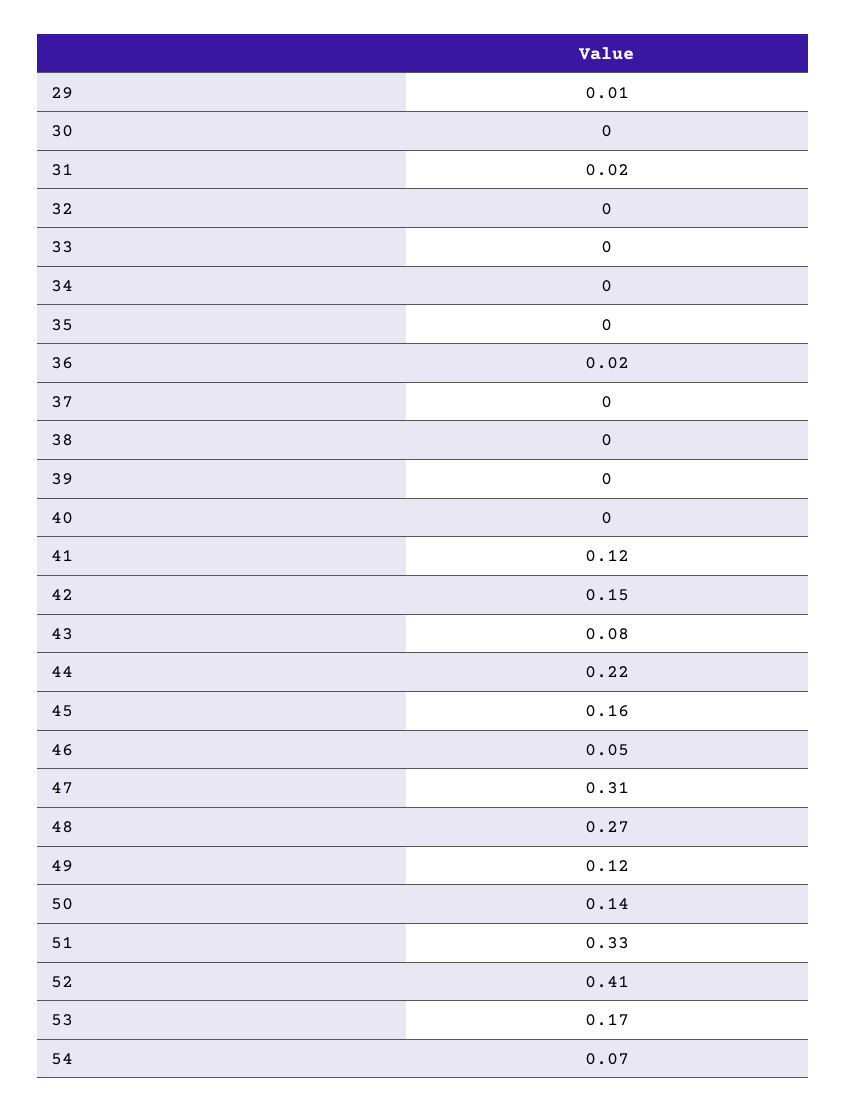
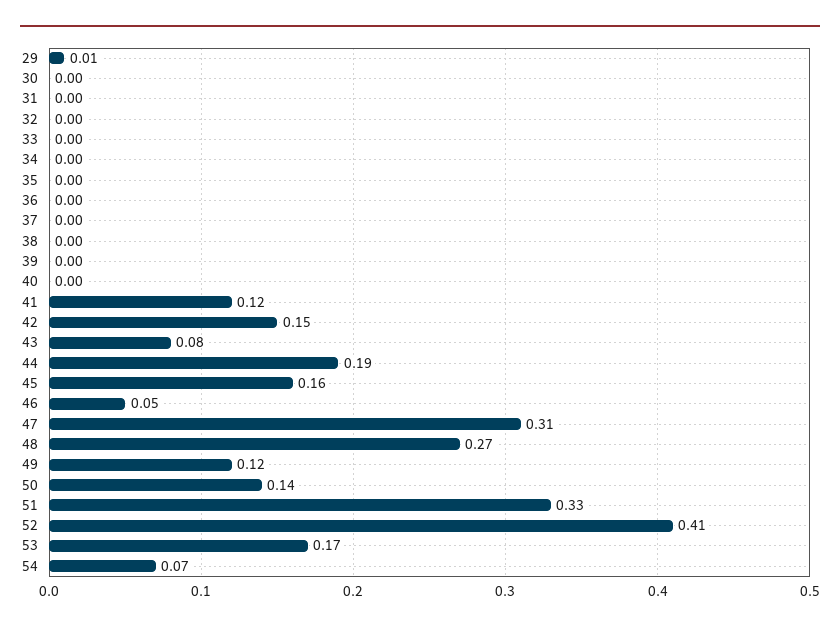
31: 0.02 -> 0
36: 0.02 -> 0
44: 0.22 -> 0.19

